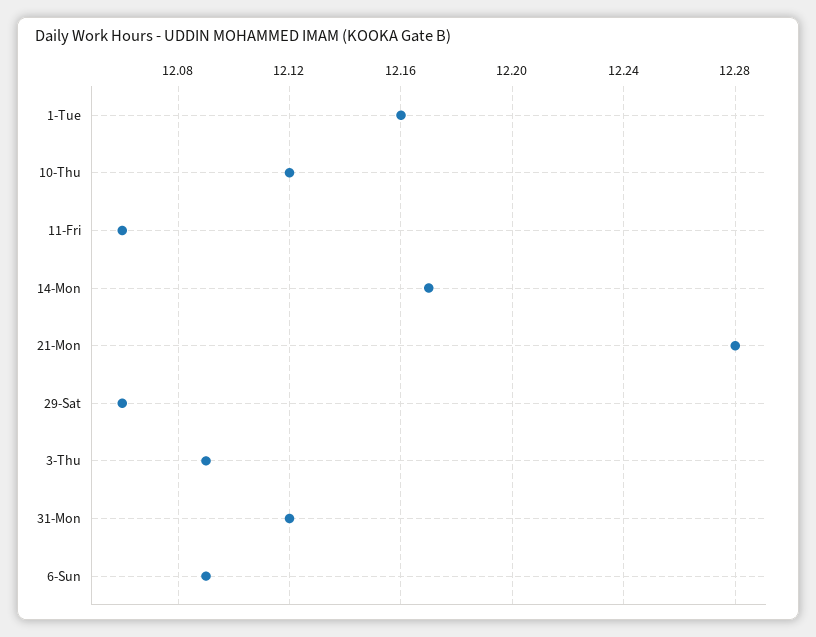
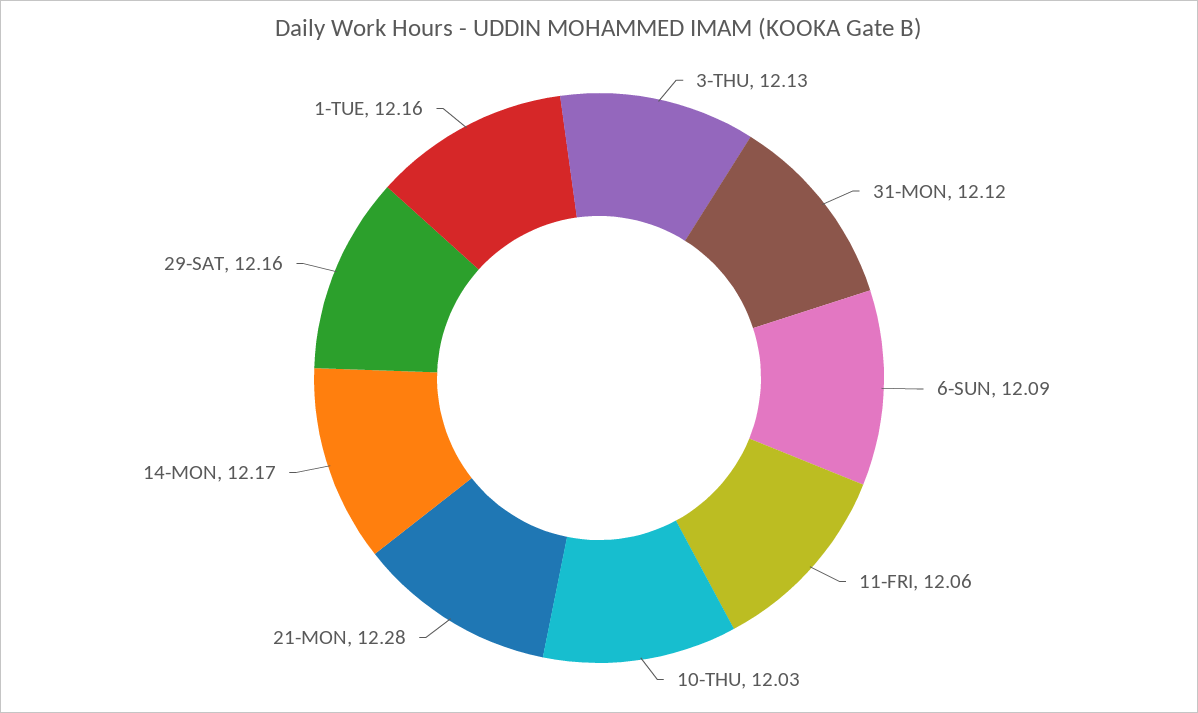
10-Thu: 12.12 -> 12.03
29-Sat: 12.06 -> 12.16
3-Thu: 12.09 -> 12.13

